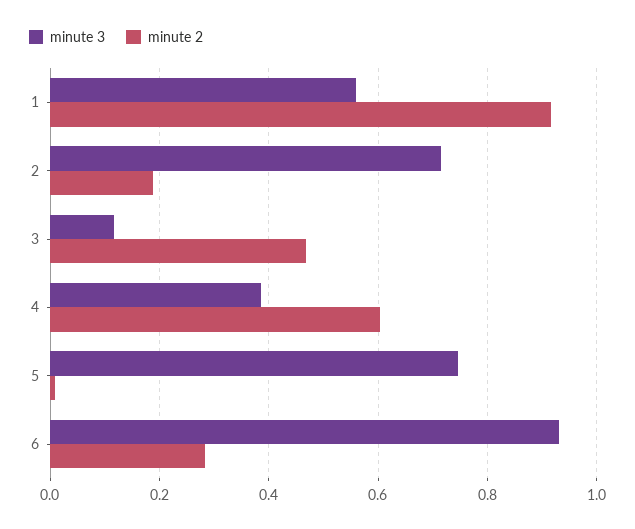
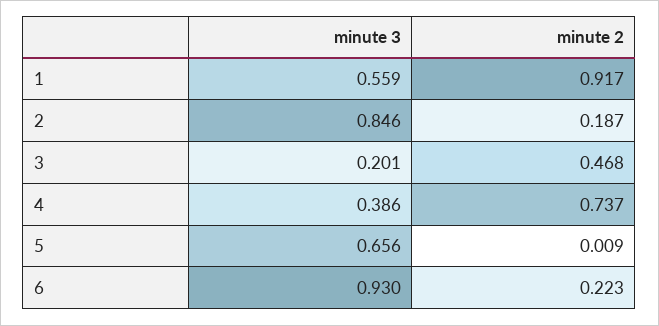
minute 3, 2: 0.72 -> 0.846
minute 3, 3: 0.12 -> 0.201
minute 2, 4: 0.6 -> 0.737
minute 3, 5: 0.74 -> 0.656
minute 2, 6: 0.28 -> 0.223

